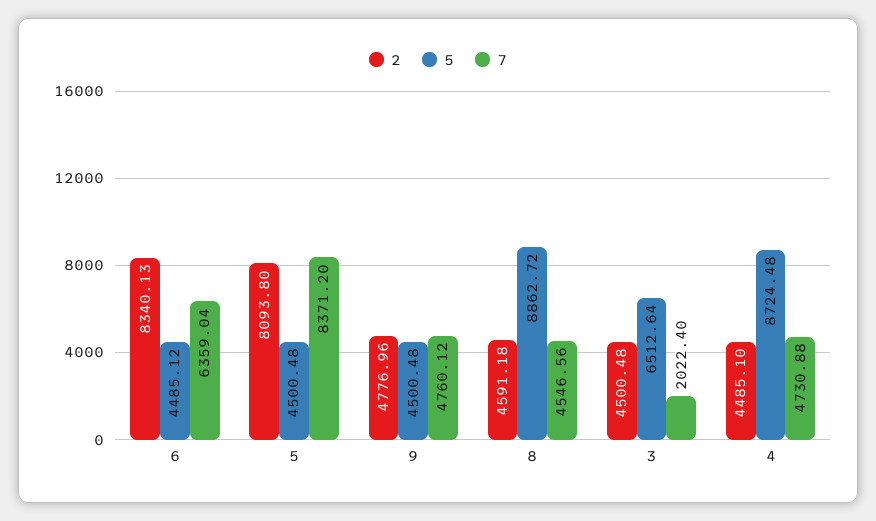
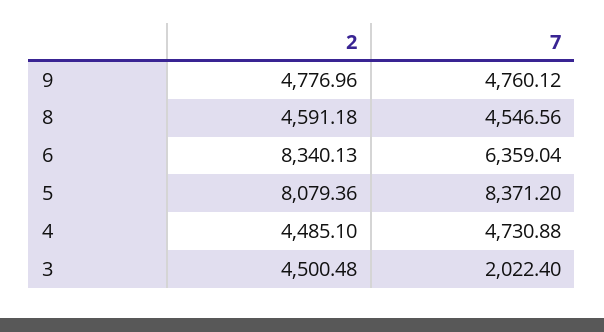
5, 6: 4485.12 -> none
2, 5: 8093.8 -> 8079.36
5, 5: 4500.48 -> none
5, 9: 4500.48 -> none
5, 8: 8862.72 -> none
5, 3: 6512.64 -> none
5, 4: 8724.48 -> none

